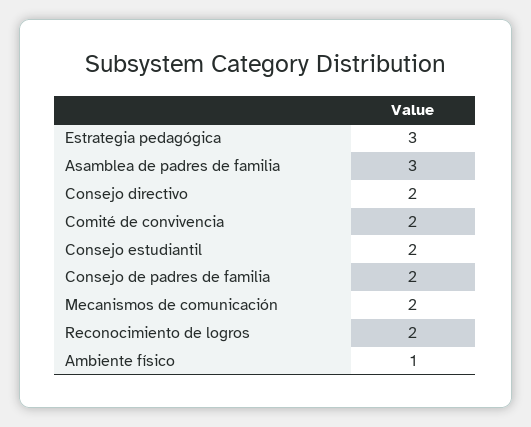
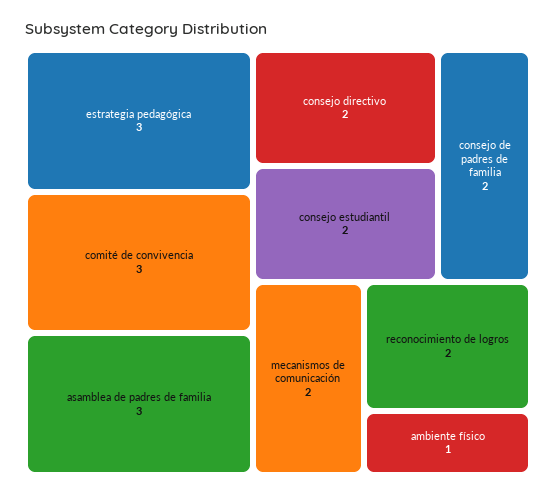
Comité de convivencia: 2 -> 3

